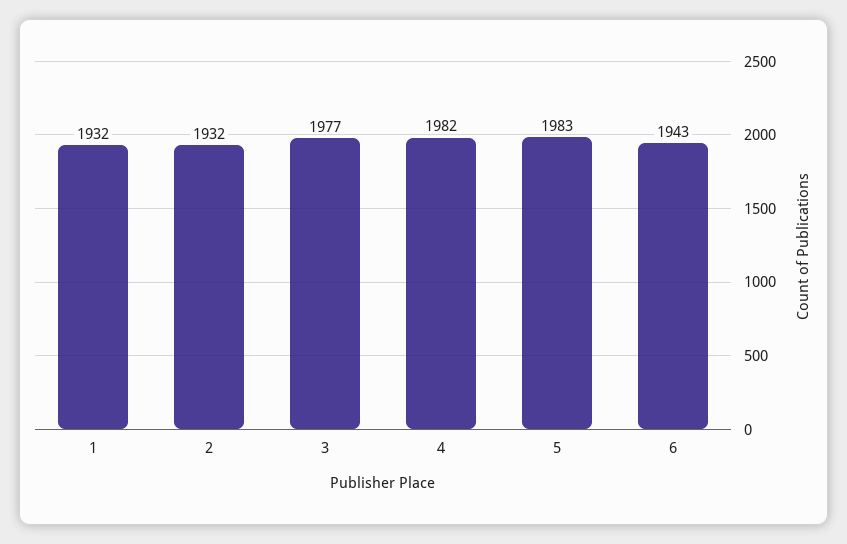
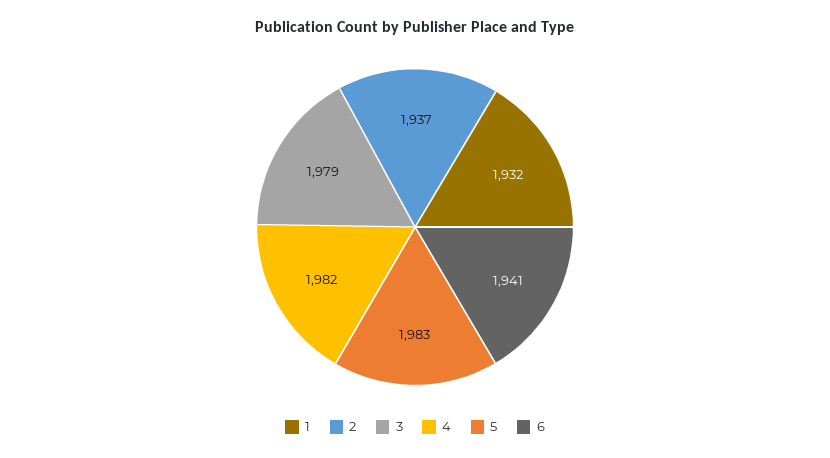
2: 1932 -> 1937
3: 1977 -> 1979
6: 1943 -> 1941

